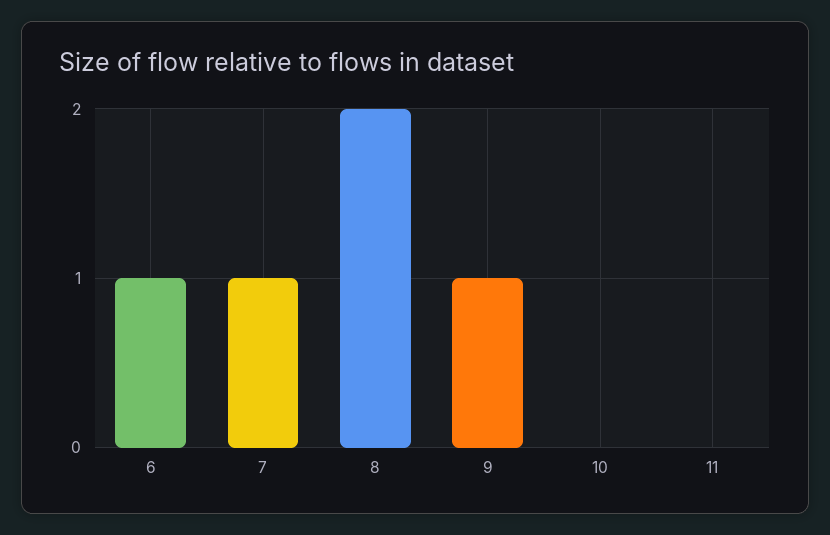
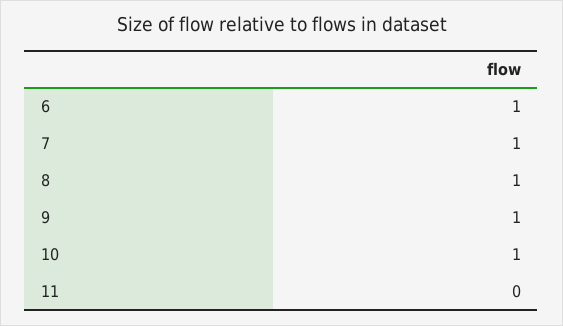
8: 2 -> 1
10: 0 -> 1

